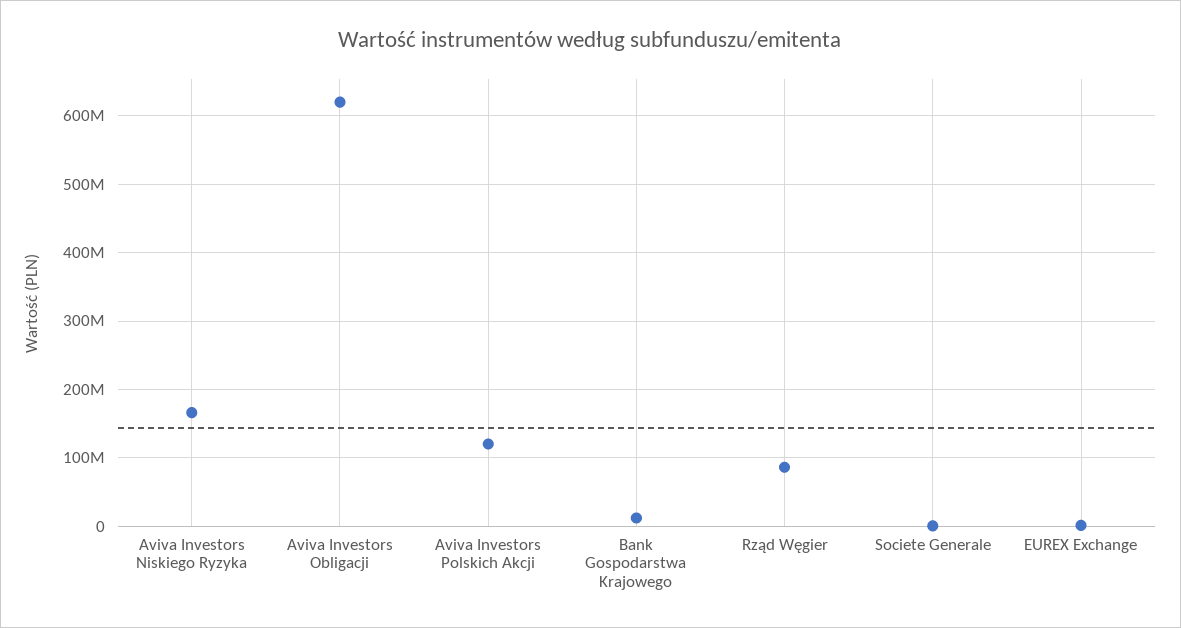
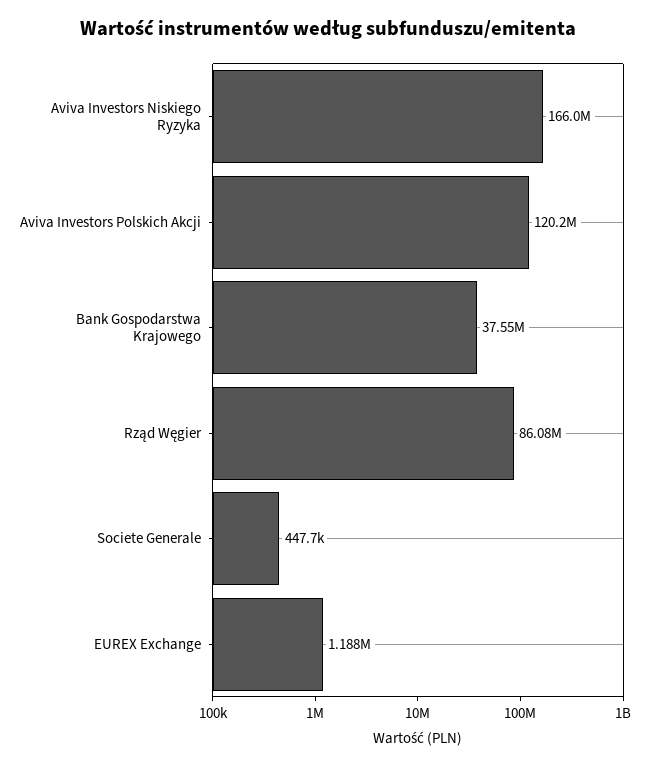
Aviva Investors Obligacji: 620000000 -> none
Bank Gospodarstwa Krajowego: 10000000 -> 37550000

